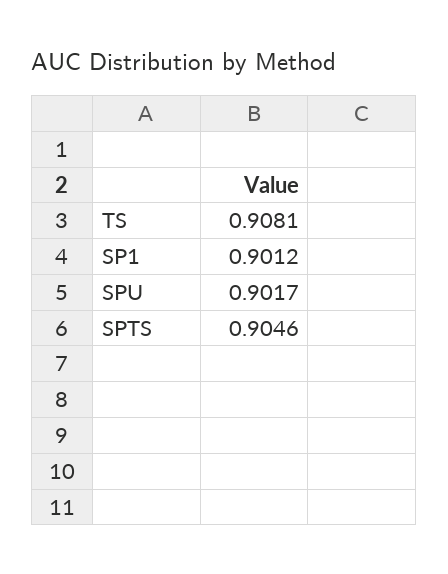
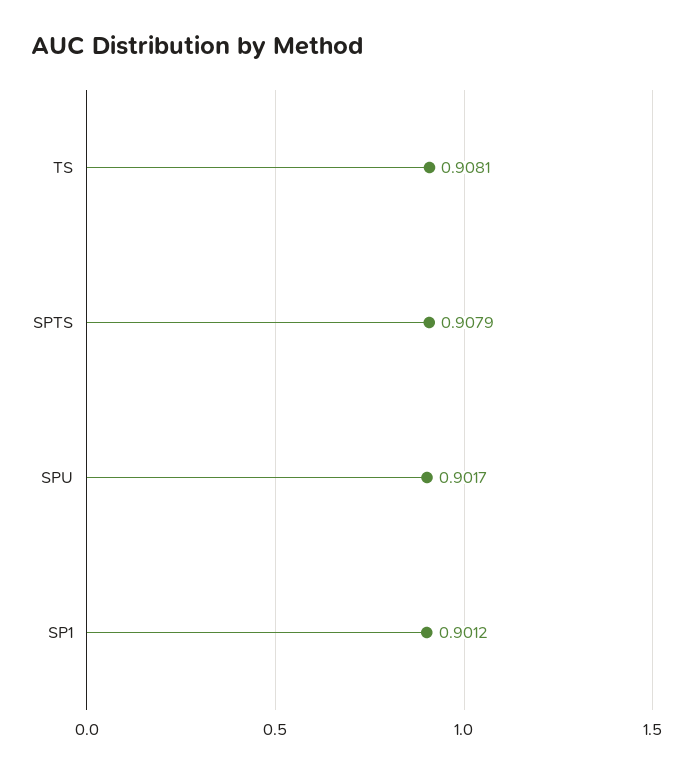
SPTS: 0.9046 -> 0.9079

